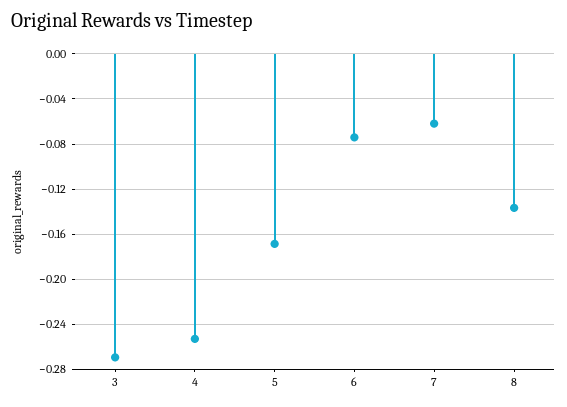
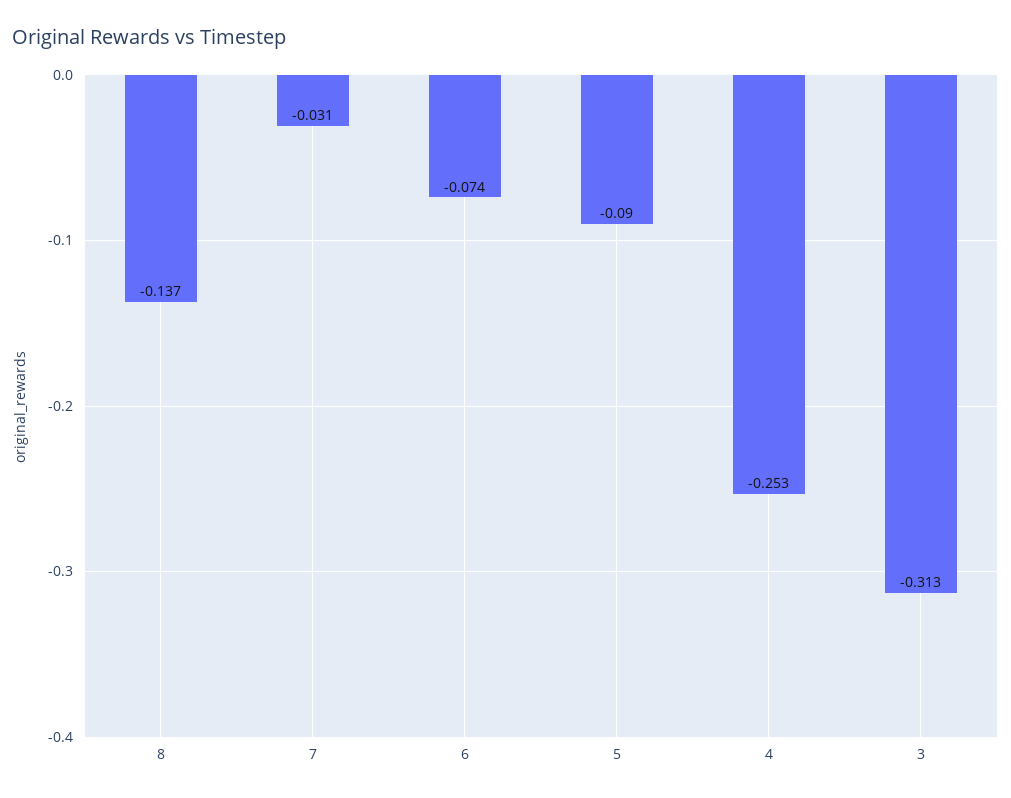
3: -0.27 -> -0.313
5: -0.17 -> -0.09
7: -0.06 -> -0.031

